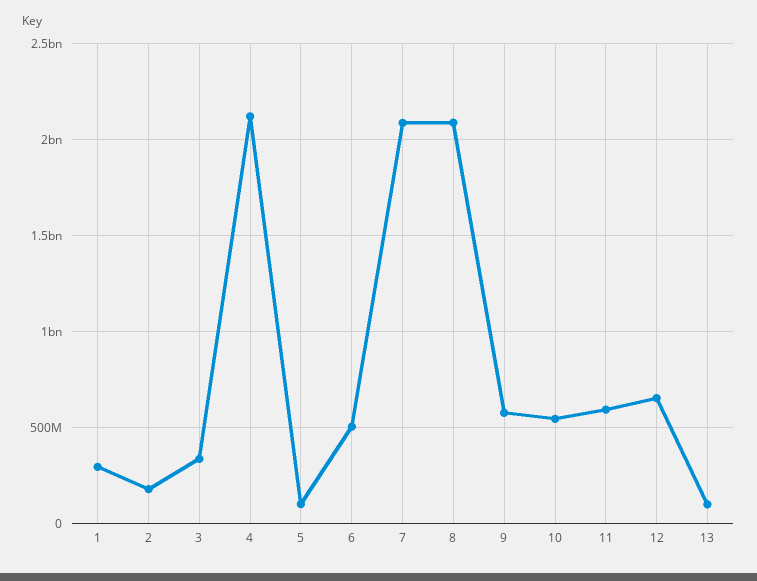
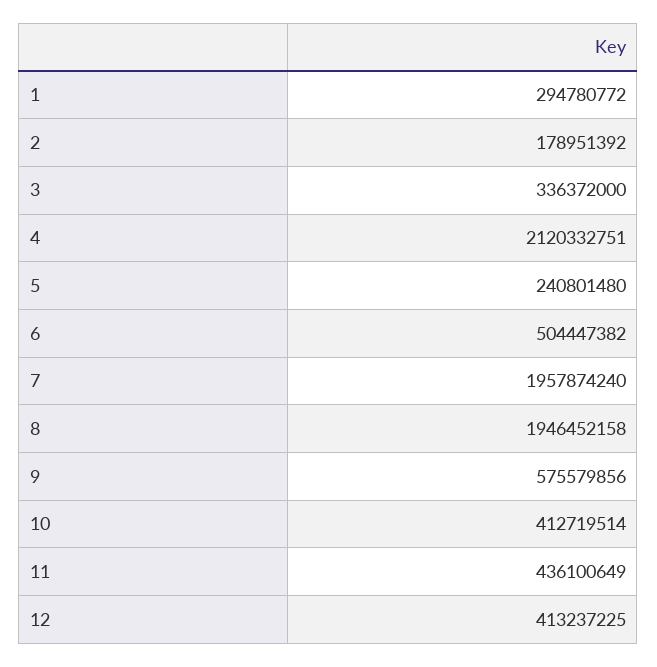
5: 100000000 -> 240801480
7: 2100000000 -> 1957874240
8: 2100000000 -> 1946452158
10: 550000000 -> 412719514
11: 600000000 -> 436100649
12: 650000000 -> 413237225
13: 100000000 -> none

